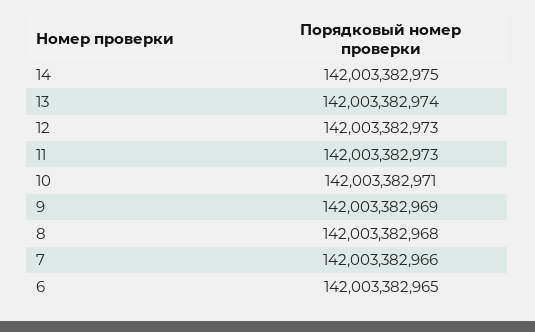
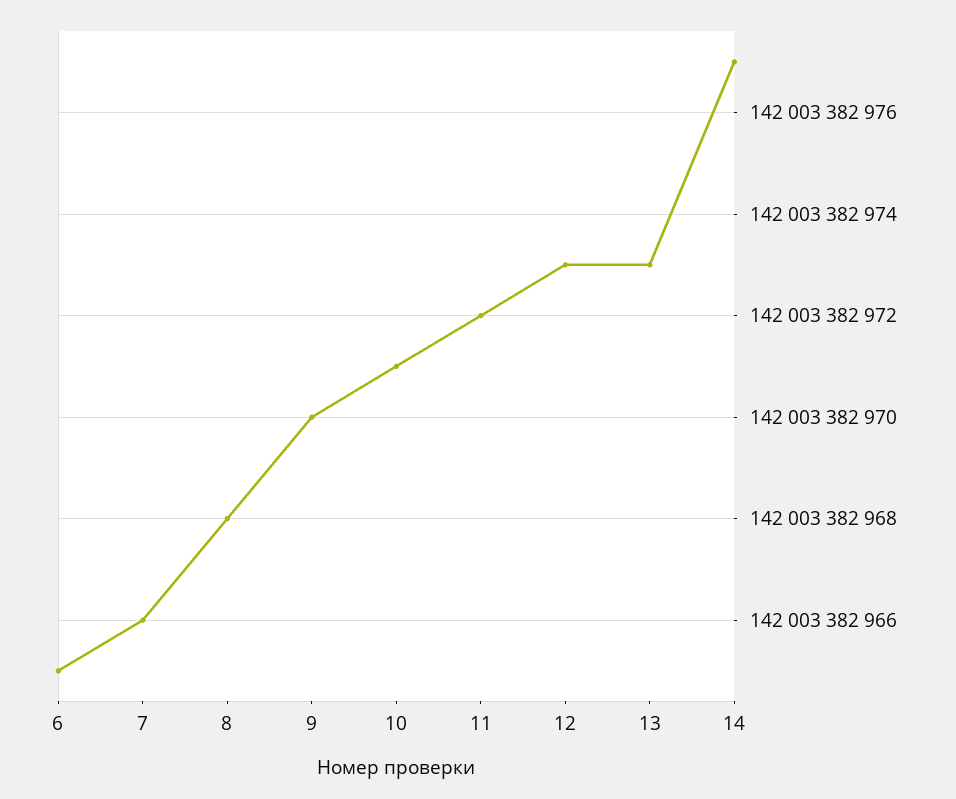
14: 142003382975 -> 142003382977
13: 142003382974 -> 142003382973
11: 142003382973 -> 142003382972
9: 142003382969 -> 142003382970

